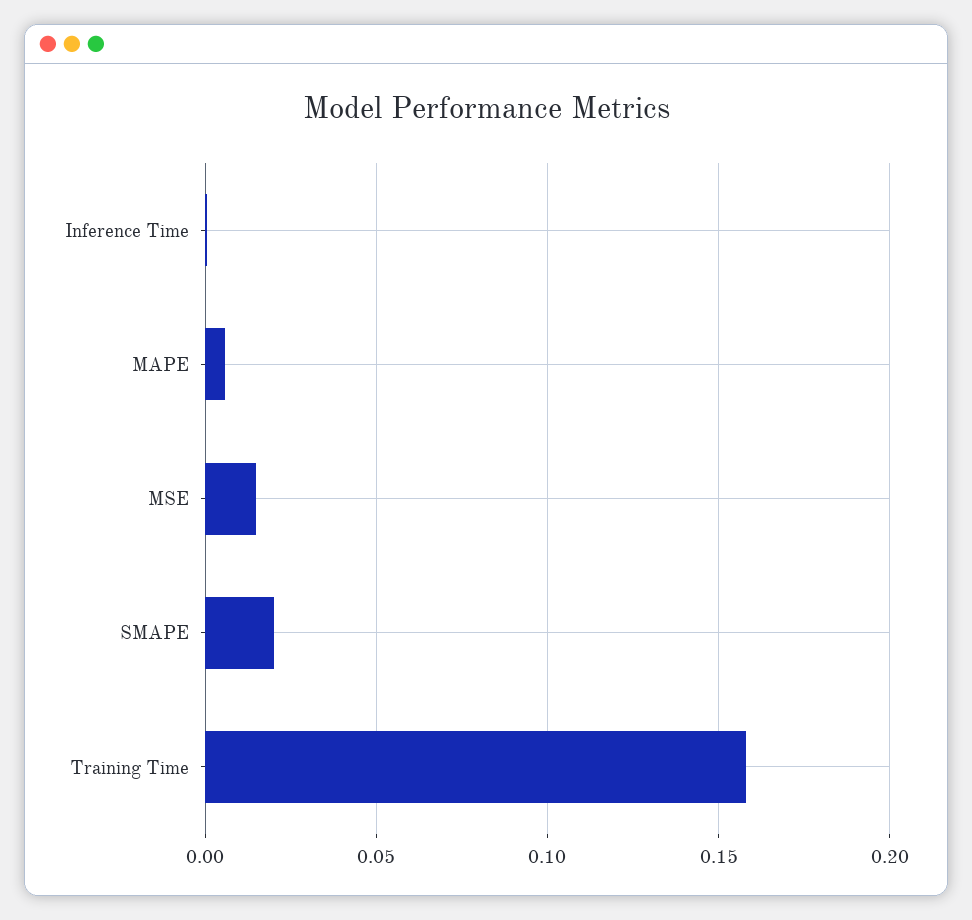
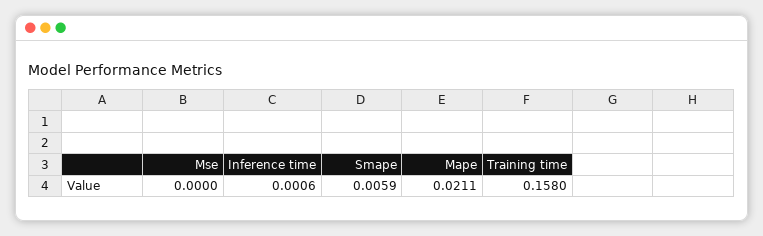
MAPE: 0.005 -> 0.0211
MSE: 0.015 -> 0
SMAPE: 0.02 -> 0.0059

